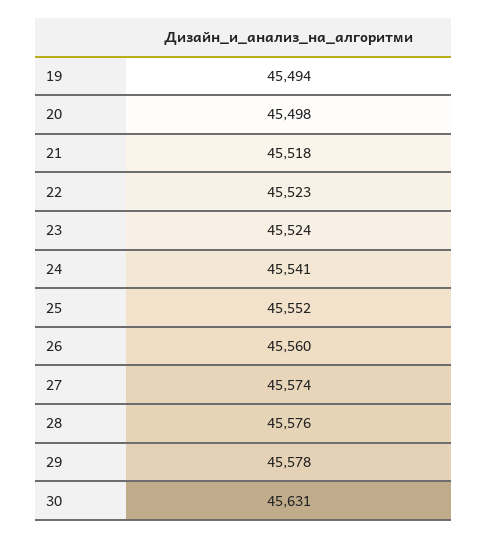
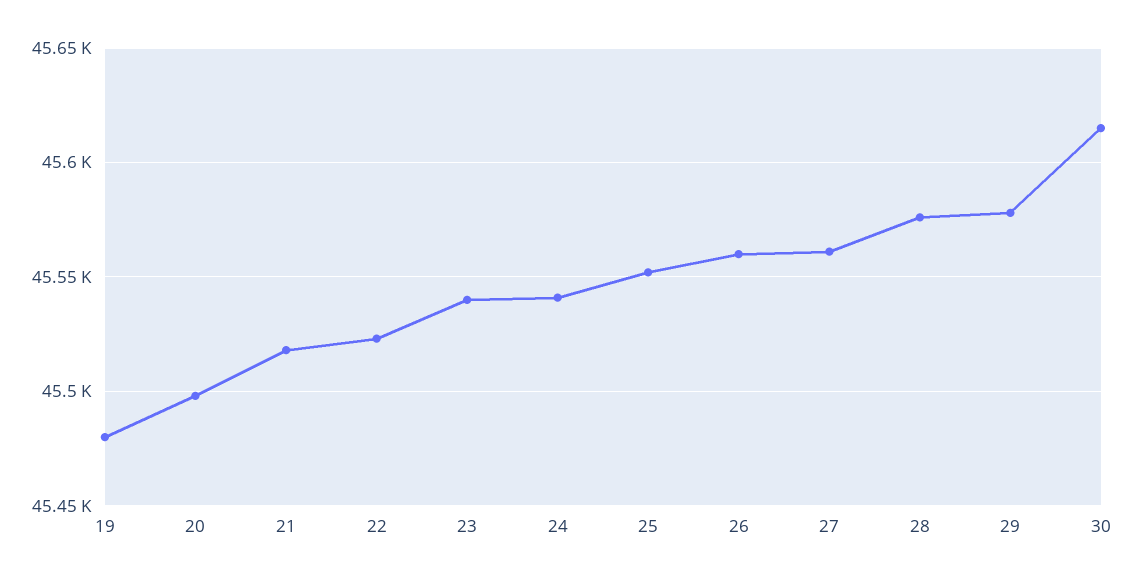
19: 45494 -> 45480
23: 45524 -> 45540
27: 45574 -> 45560
30: 45631 -> 45615

